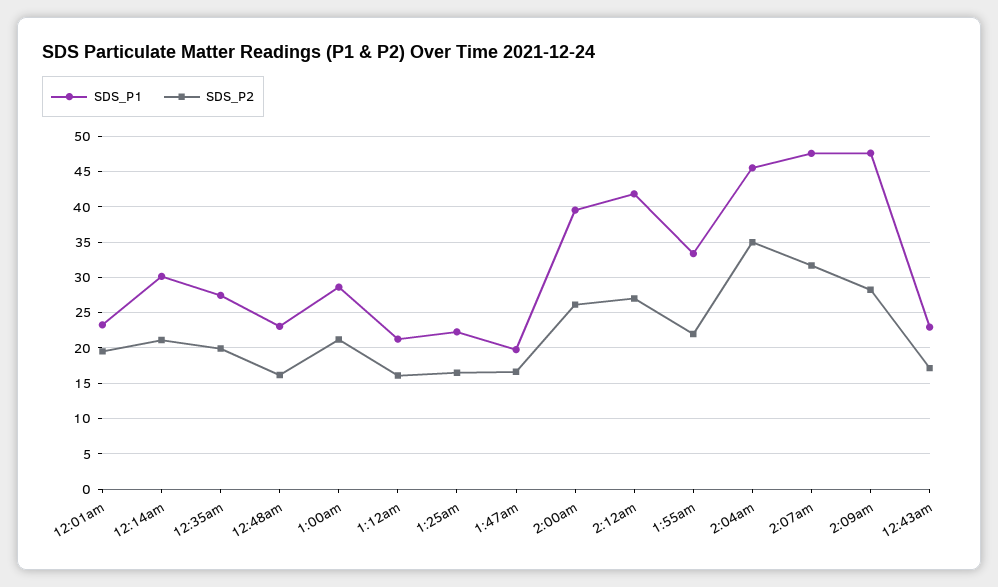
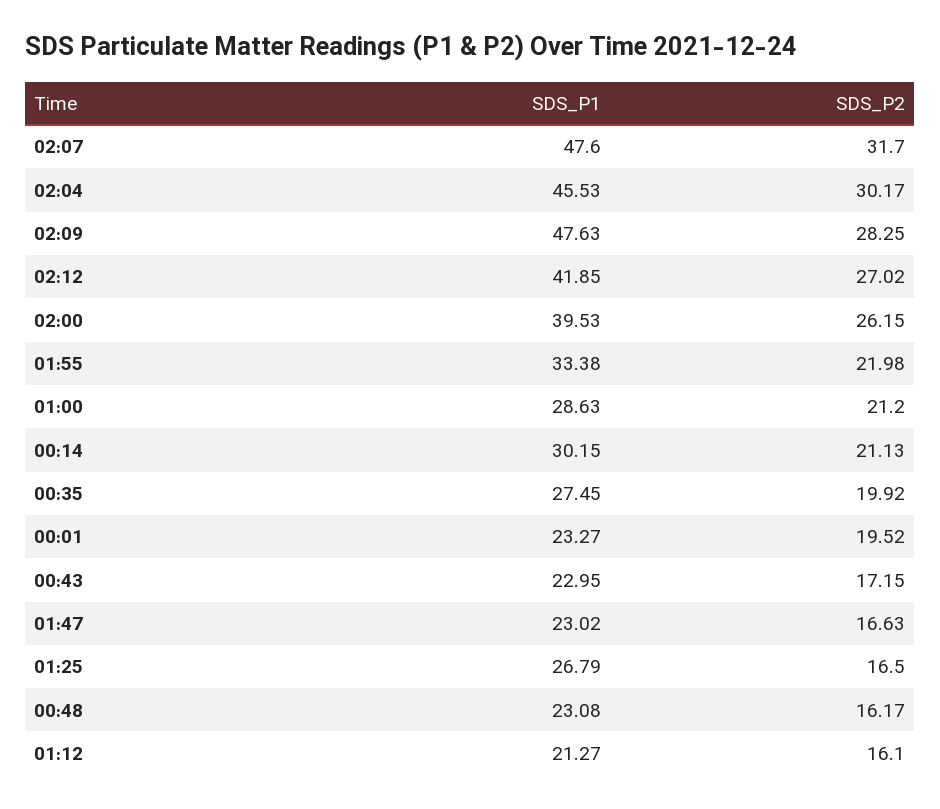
SDS_P1, 1:25am: 22 -> 26.79
SDS_P1, 1:47am: 20 -> 23.02
SDS_P2, 2:04am: 35 -> 30.17

